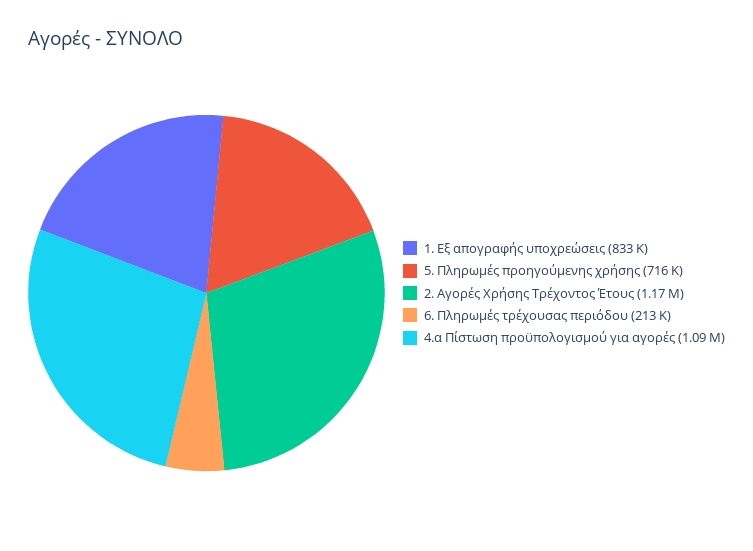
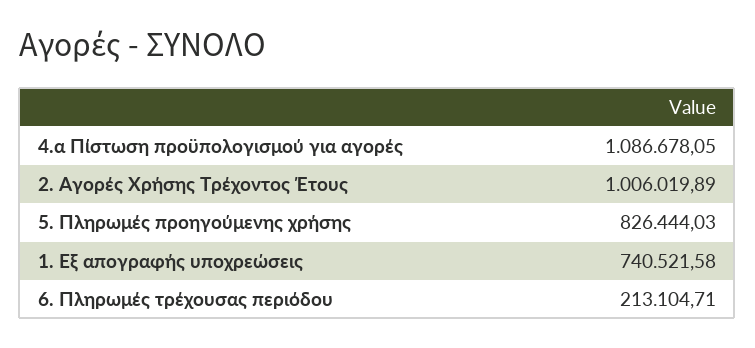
1. Εξ απογραφής υποχρεώσεις: 833000 -> 740521.58
5. Πληρωμές προηγούμενης χρήσης: 716000 -> 826444.03
2. Αγορές Χρήσης Τρέχοντος Έτους: 1170000 -> 1006019.89

